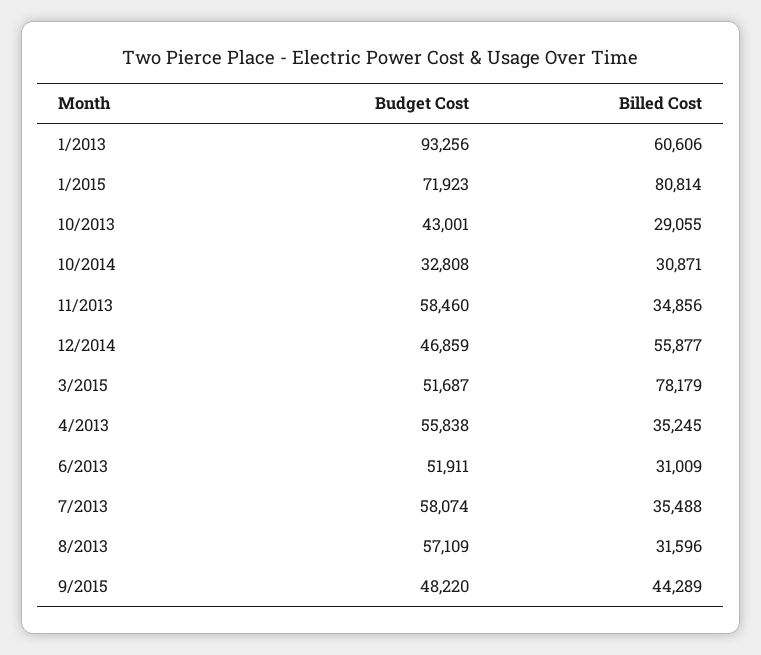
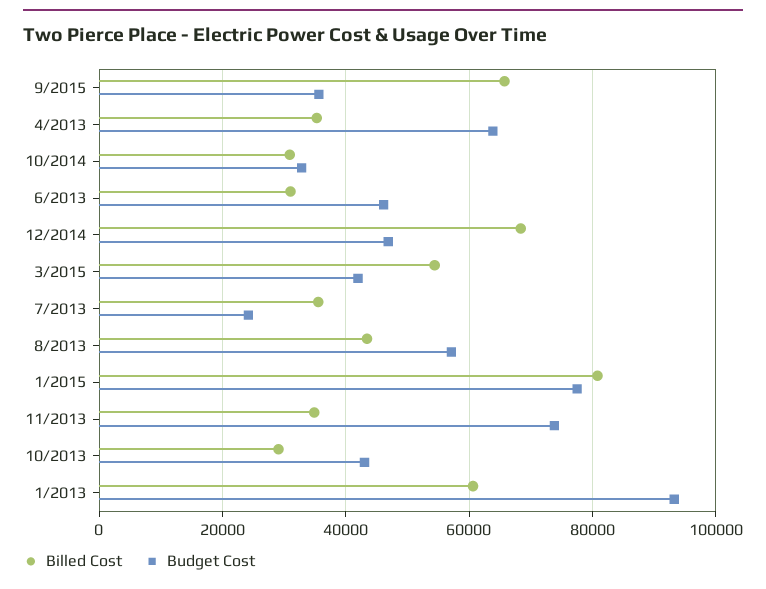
Budget Cost, 1/2015: 71923 -> 78000
Budget Cost, 11/2013: 58460 -> 74000
Billed Cost, 12/2014: 55877 -> 68000
Budget Cost, 3/2015: 51687 -> 42000
Billed Cost, 3/2015: 78179 -> 54000
Budget Cost, 4/2013: 55838 -> 64000
Budget Cost, 6/2013: 51911 -> 46000
Budget Cost, 7/2013: 58074 -> 24000
Billed Cost, 8/2013: 31596 -> 44000
Budget Cost, 9/2015: 48220 -> 36000
Billed Cost, 9/2015: 44289 -> 66000

